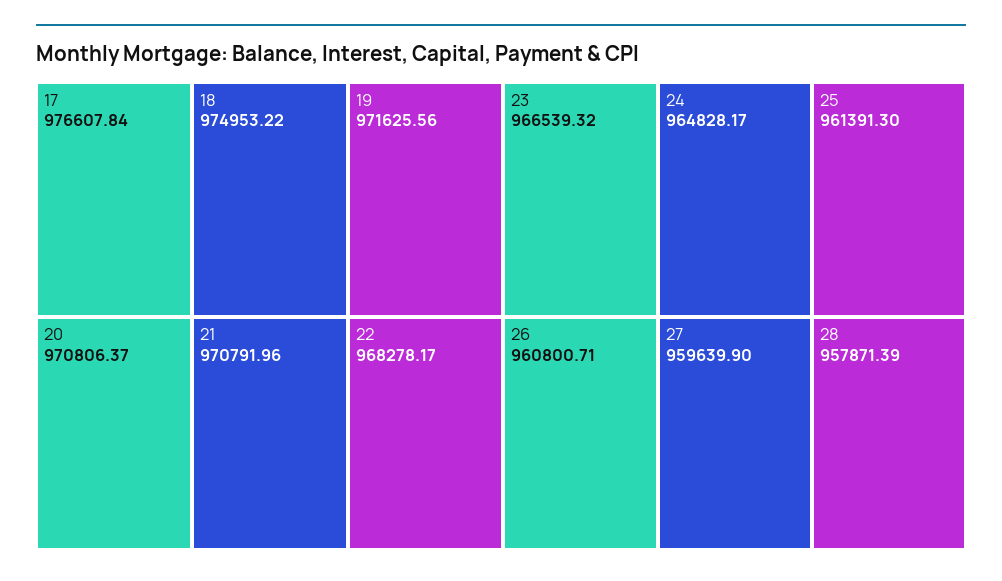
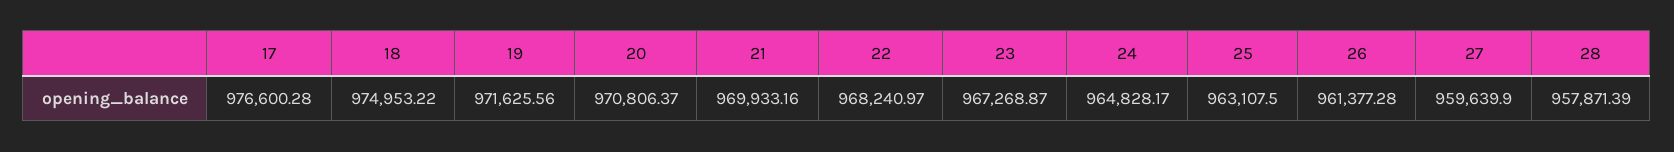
17: 976607.84 -> 976600.28
21: 970791.96 -> 969933.16
22: 968278.17 -> 968240.97
23: 966539.32 -> 967268.87
25: 961391.3 -> 963107.5
26: 960800.71 -> 961377.28

